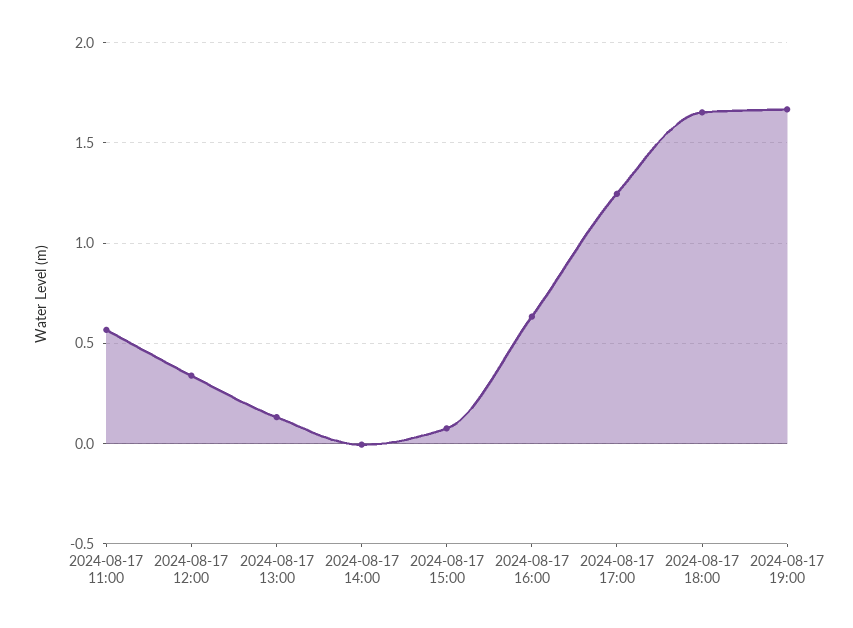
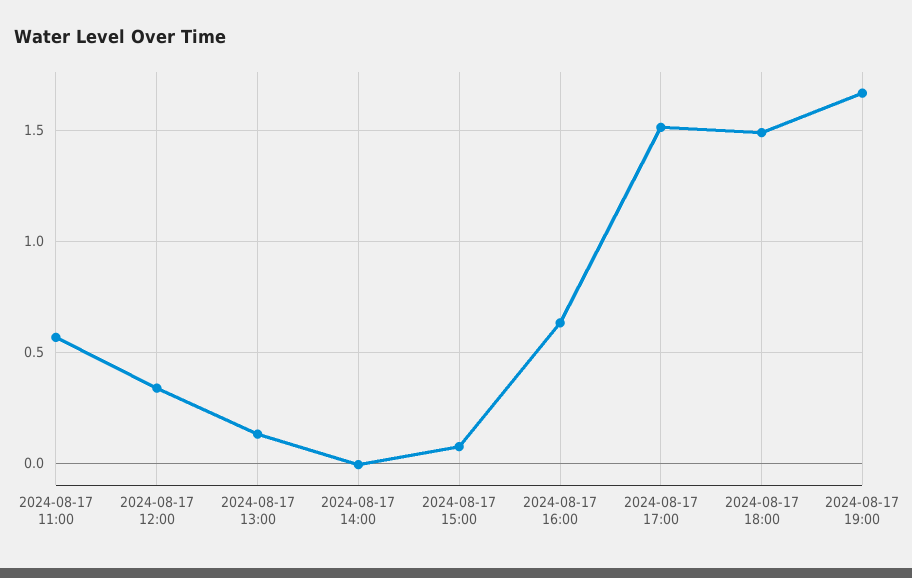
2024-08-17 17:00: 1.25 -> 1.5
2024-08-17 18:00: 1.65 -> 1.5

